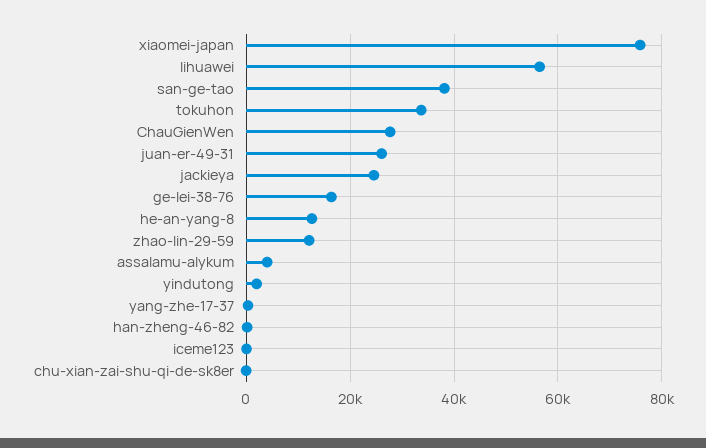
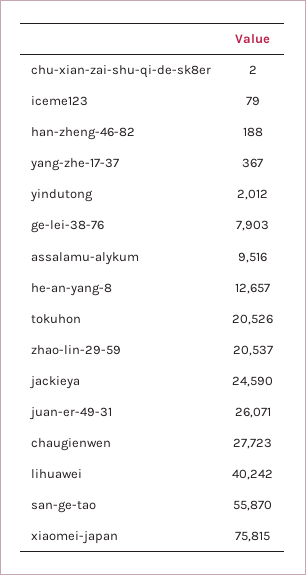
lihuawei: 56000 -> 40242
san-ge-tao: 38000 -> 55870
tokuhon: 34000 -> 20526
ge-lei-38-76: 16000 -> 7903
zhao-lin-29-59: 12000 -> 20537
assalamu-alykum: 4000 -> 9516

